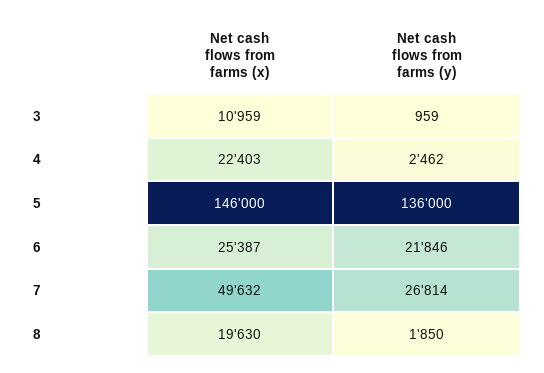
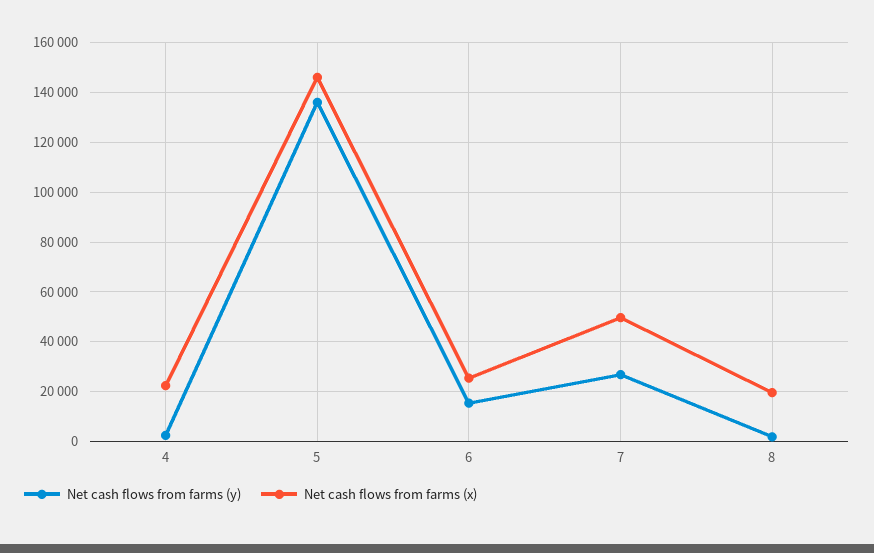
Net cash flows from farms (x), 3: 10959 -> none
Net cash flows from farms (y), 3: 959 -> none
Net cash flows from farms (y), 6: 21846 -> 15000

